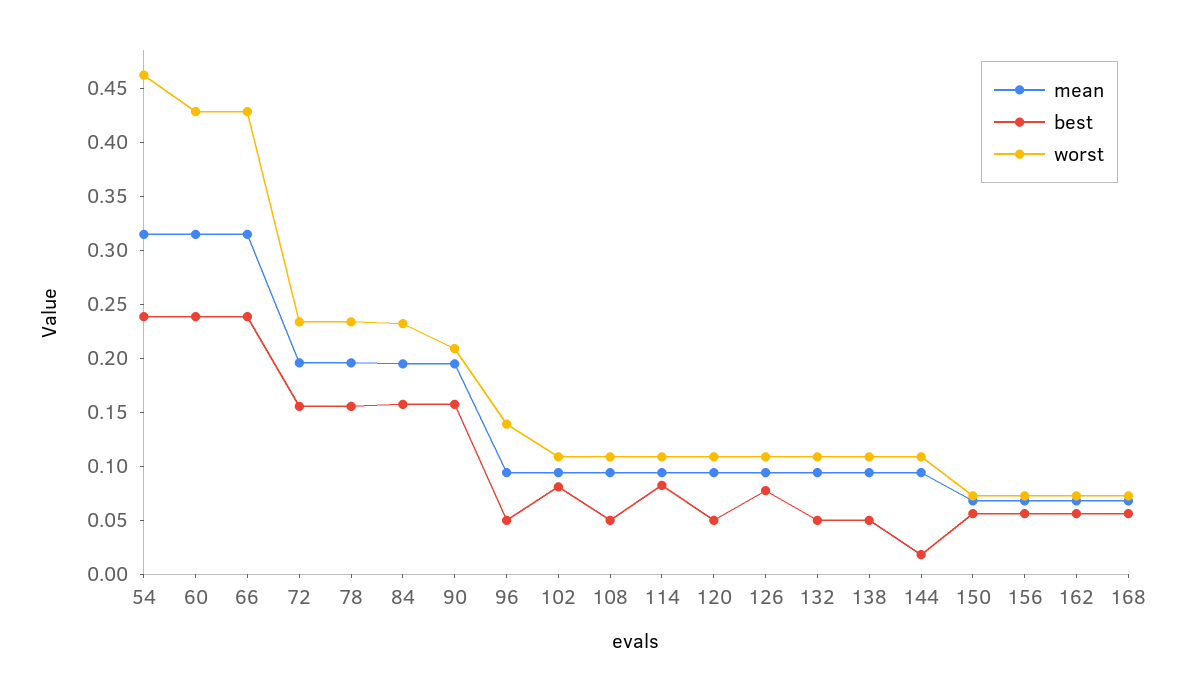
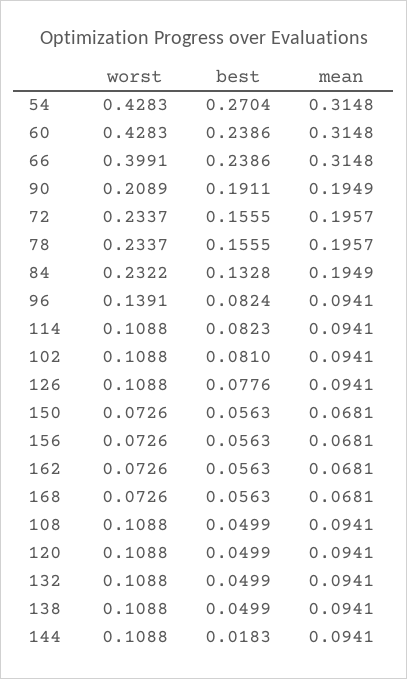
best, 54: 0.24 -> 0.2704
worst, 54: 0.46 -> 0.4283
worst, 66: 0.43 -> 0.3991
best, 84: 0.16 -> 0.1328
best, 90: 0.16 -> 0.1911
best, 96: 0.05 -> 0.0824

